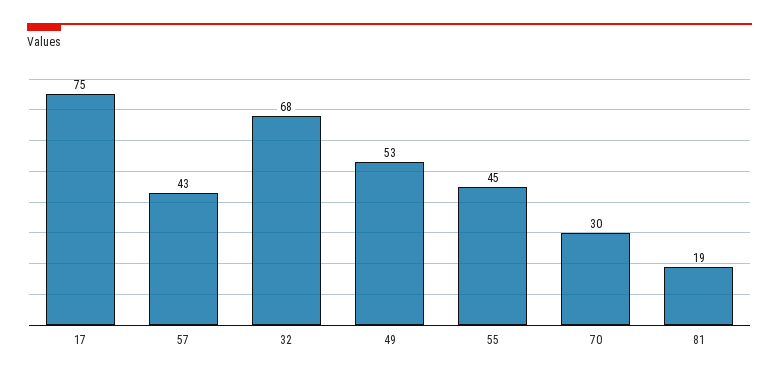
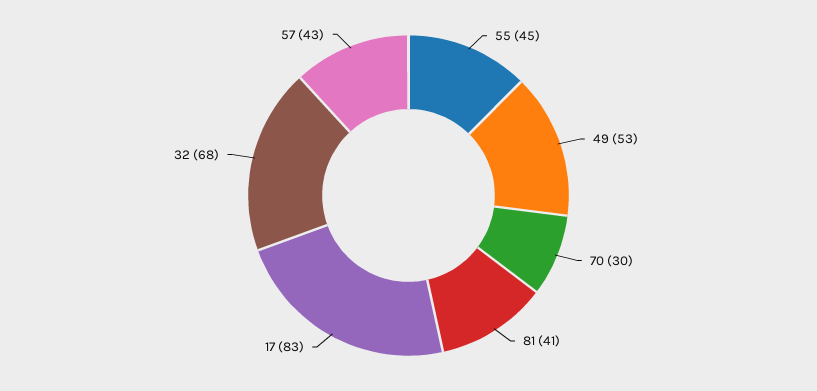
17: 75 -> 83
81: 19 -> 41

